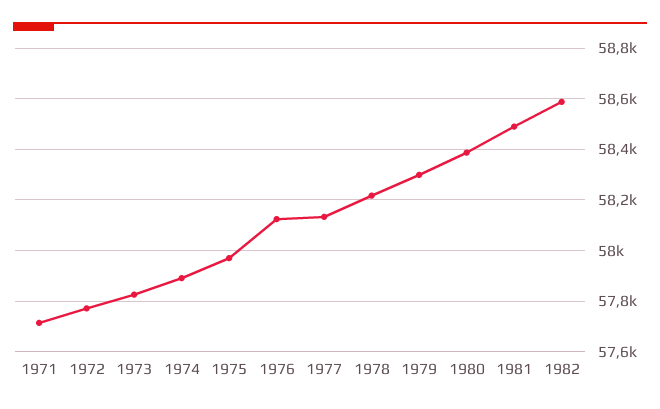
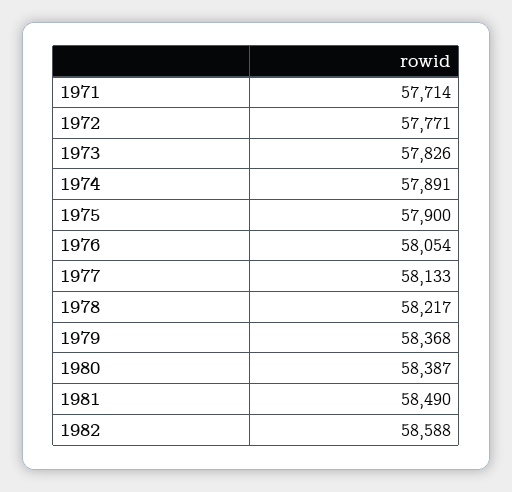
1975: 57975 -> 57900
1976: 58125 -> 58054
1979: 58300 -> 58368

